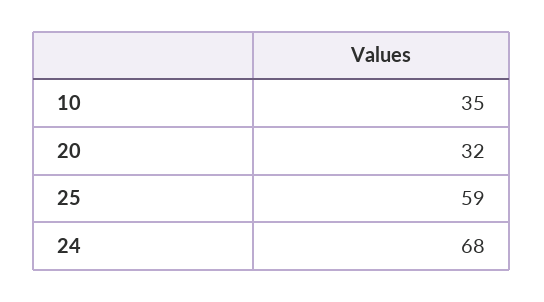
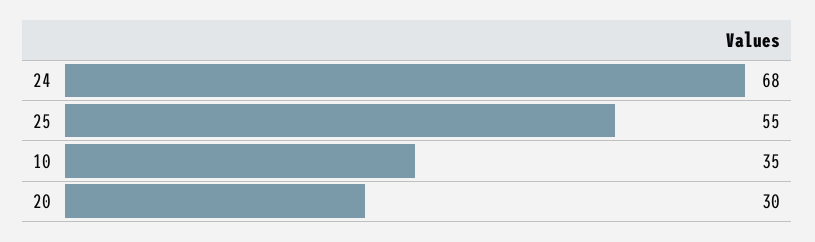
20: 32 -> 30
25: 59 -> 55

